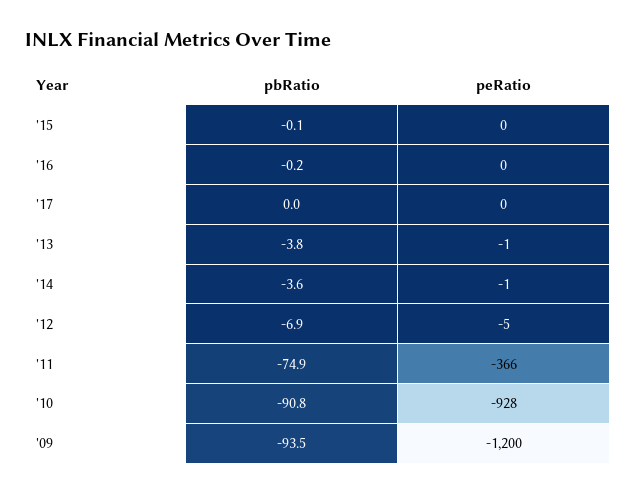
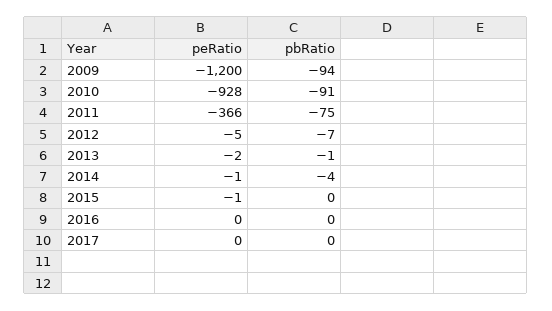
peRatio, '15: 0 -> -1
pbRatio, '13: -3.8 -> -1
peRatio, '13: -1 -> -2

